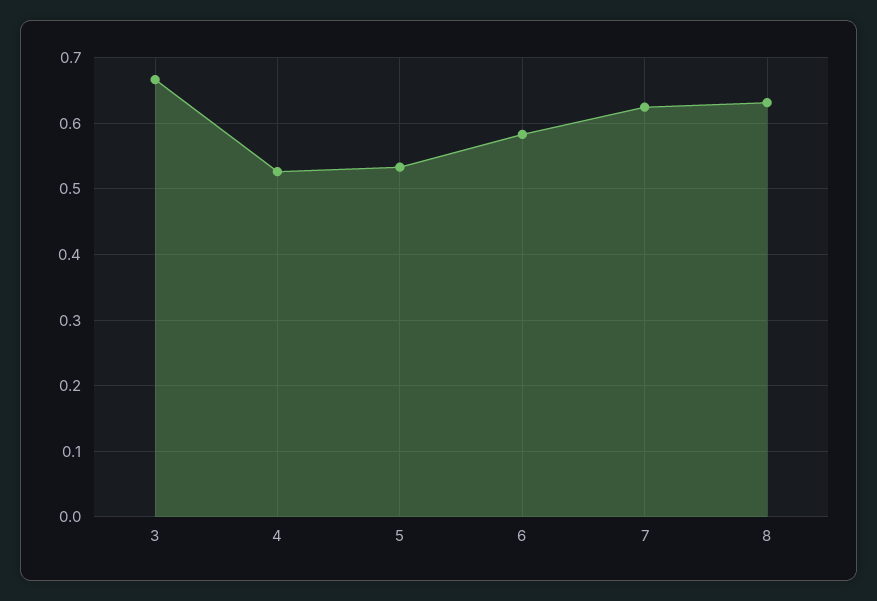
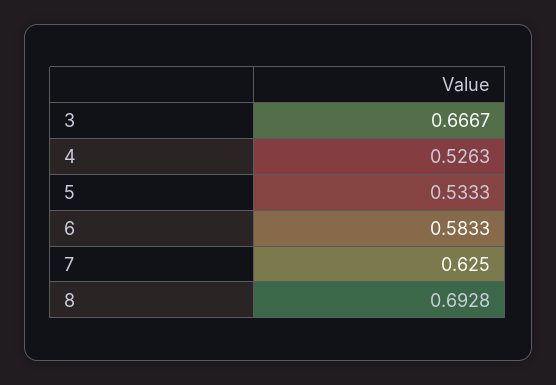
8: 0.63 -> 0.6928

